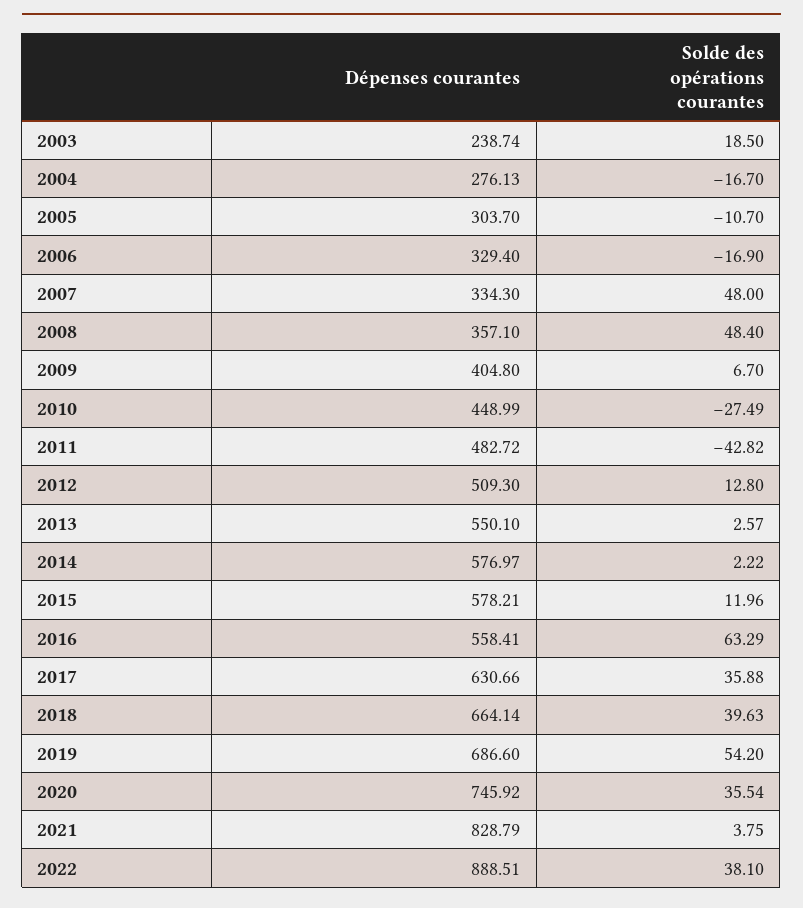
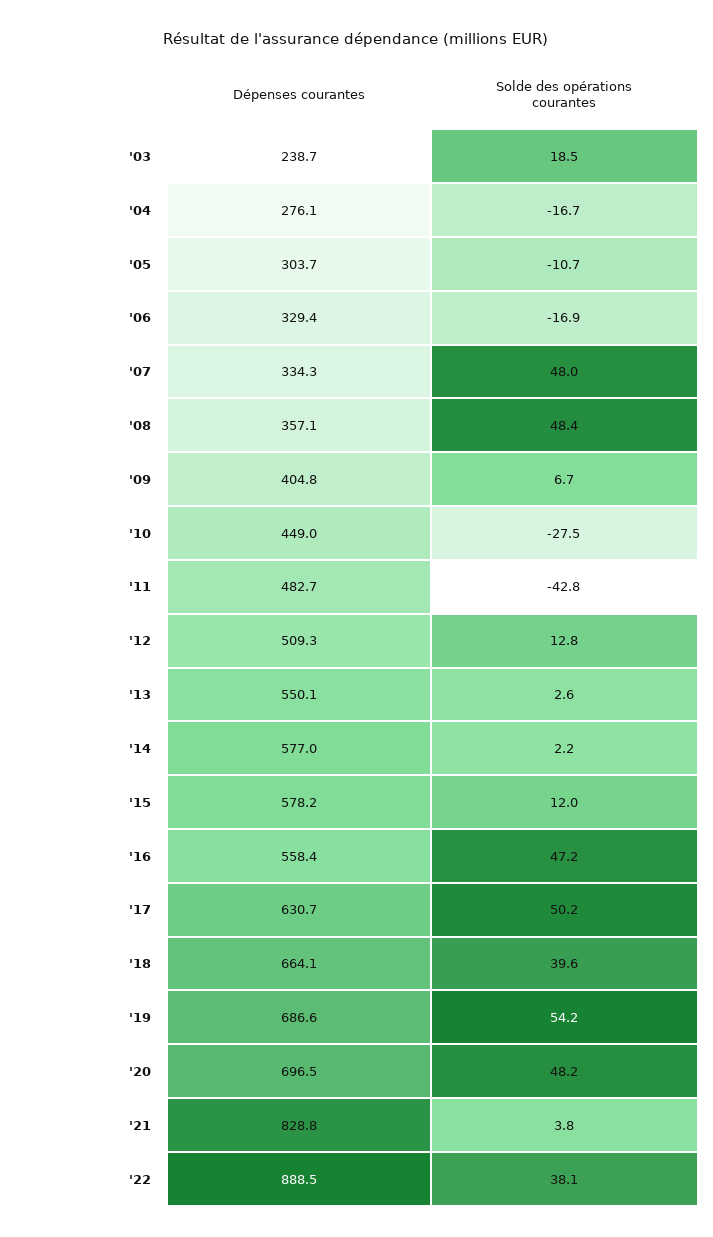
Solde des opérations courantes, 2016: 63.29 -> 47.2
Solde des opérations courantes, 2017: 35.88 -> 50.2
Dépenses courantes, 2020: 745.92 -> 696.5
Solde des opérations courantes, 2020: 35.54 -> 48.2

